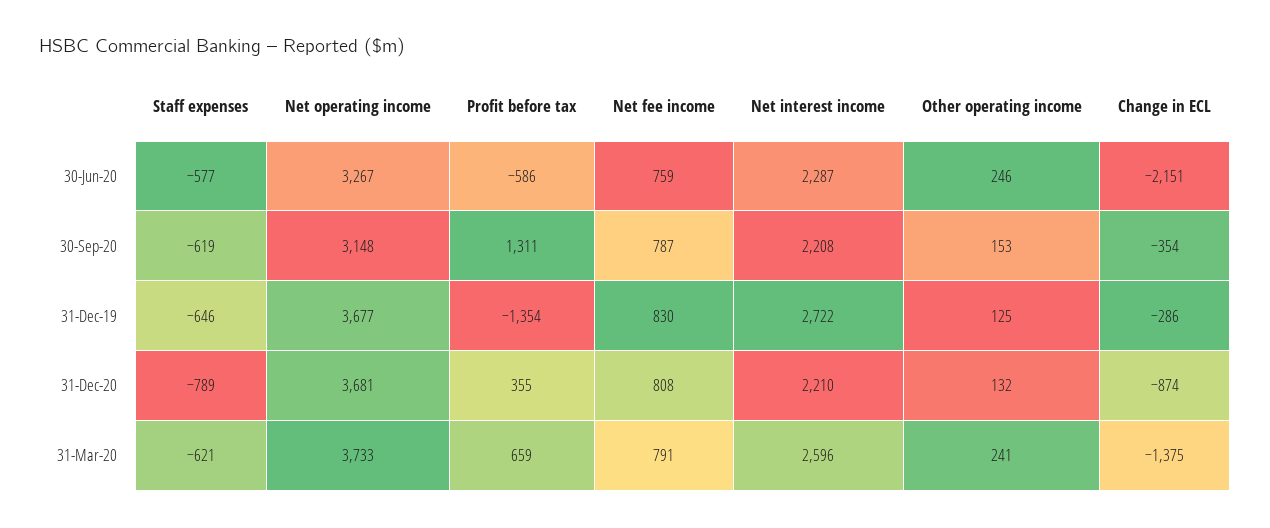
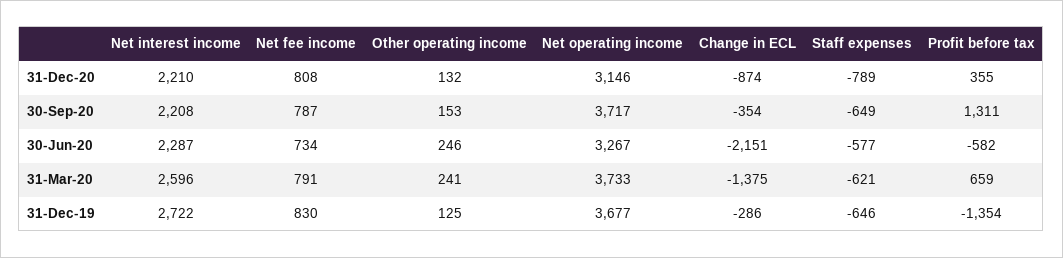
Profit before tax, 30-Jun-20: -586 -> -582
Net fee income, 30-Jun-20: 759 -> 734
Staff expenses, 30-Sep-20: -619 -> -649
Net operating income, 30-Sep-20: 3148 -> 3717
Net operating income, 31-Dec-20: 3681 -> 3146

